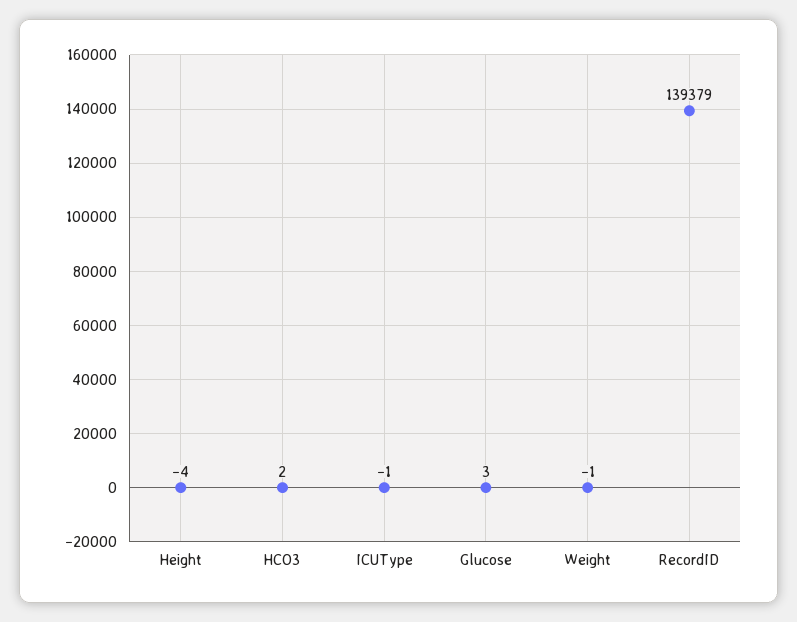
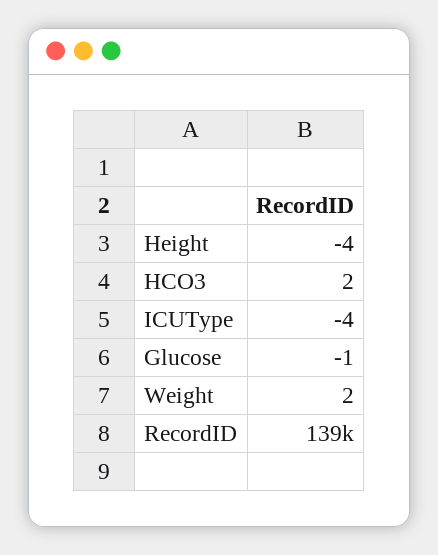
ICUType: -1 -> -4
Glucose: 3 -> -1
Weight: -1 -> 2

